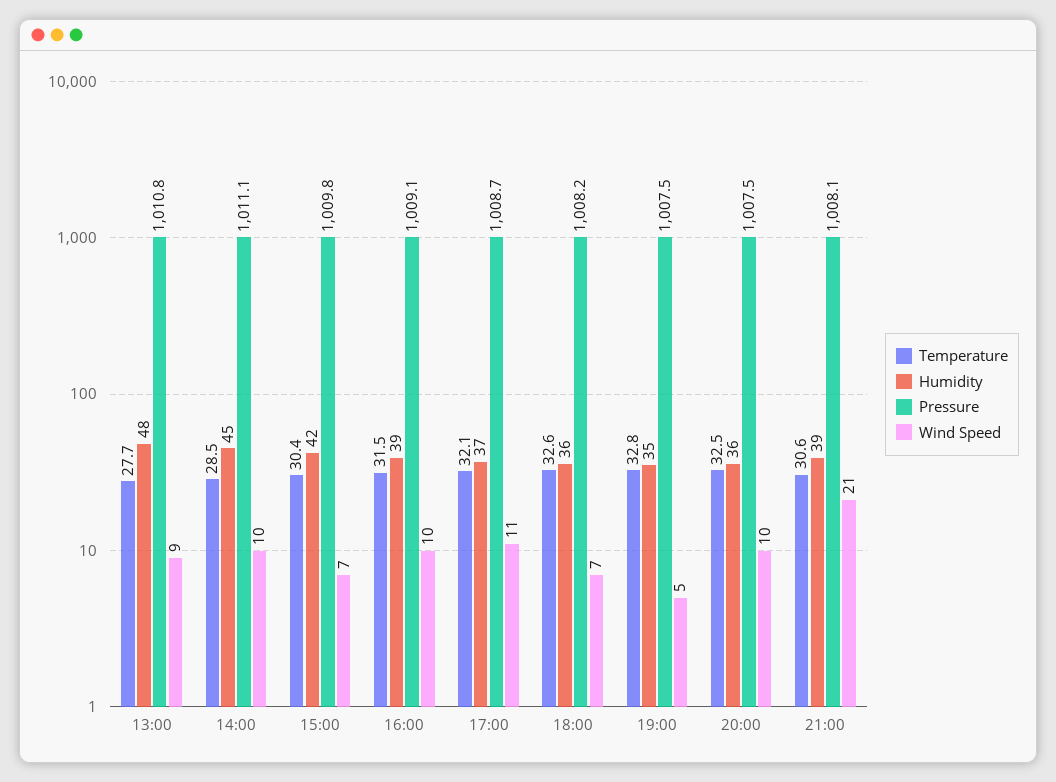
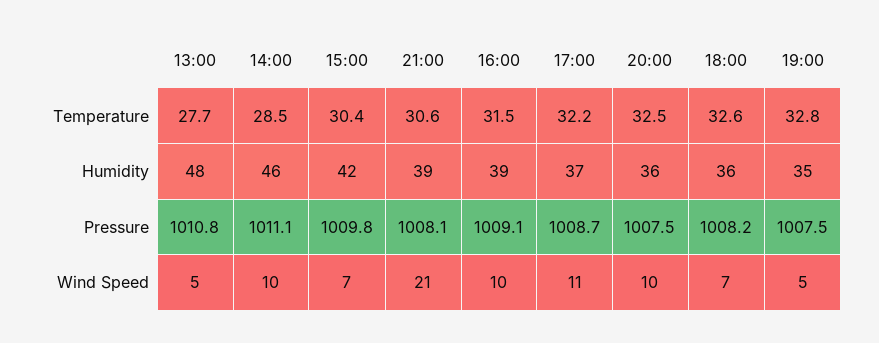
Wind Speed, 13:00: 9 -> 5
Humidity, 14:00: 45 -> 46
Temperature, 17:00: 32.1 -> 32.2

